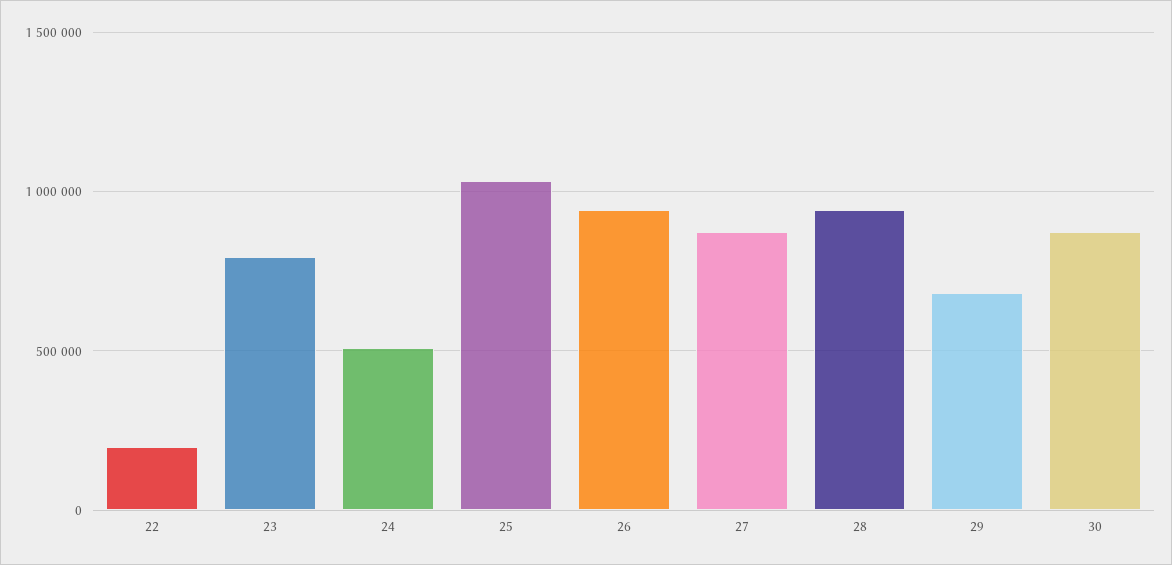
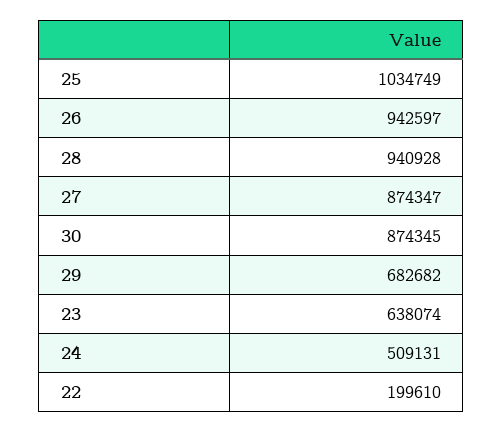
23: 800000 -> 638074

